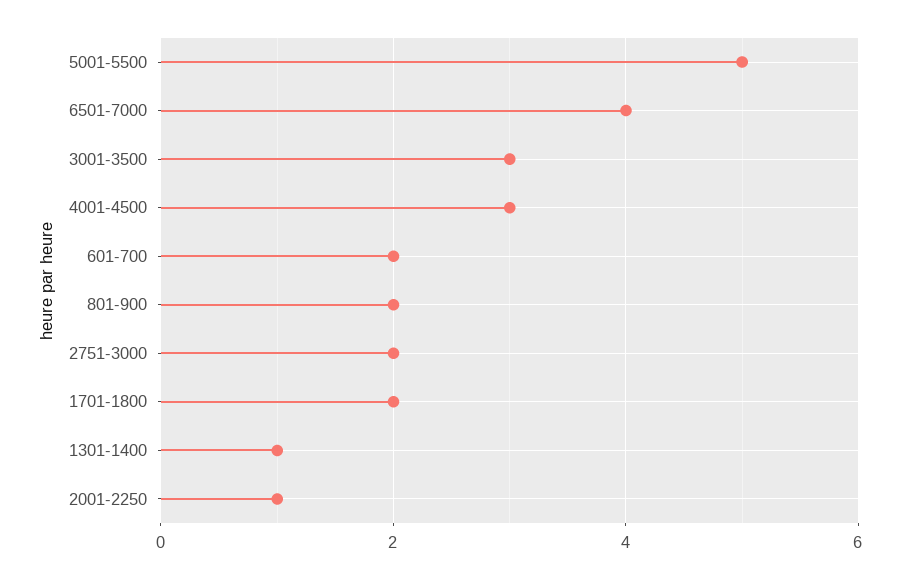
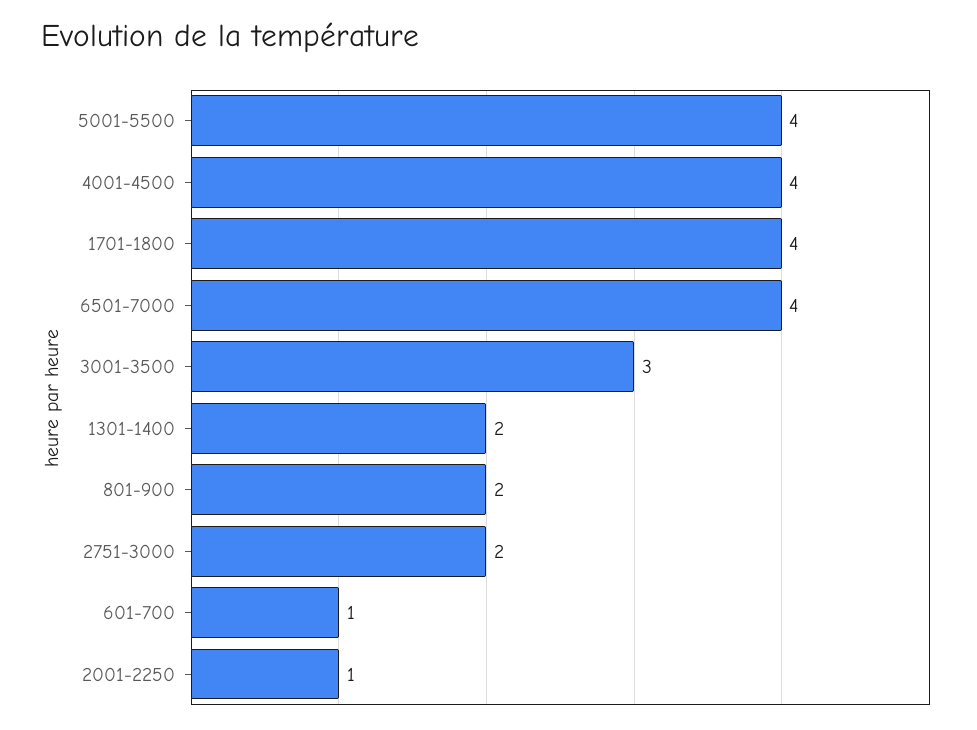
5001-5500: 5 -> 4
4001-4500: 3 -> 4
601-700: 2 -> 1
1701-1800: 2 -> 4
1301-1400: 1 -> 2

